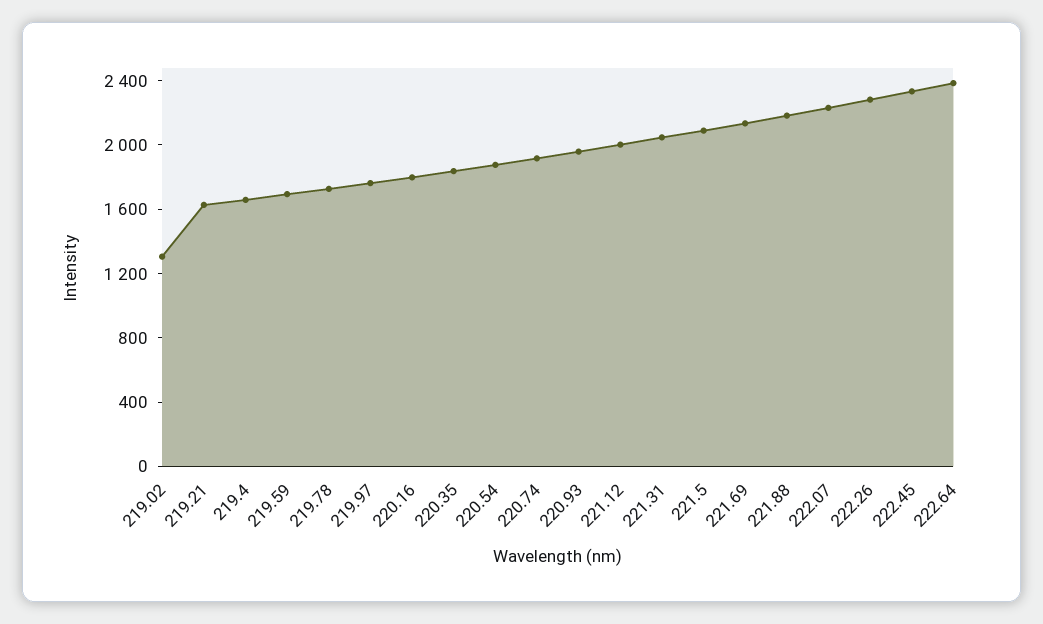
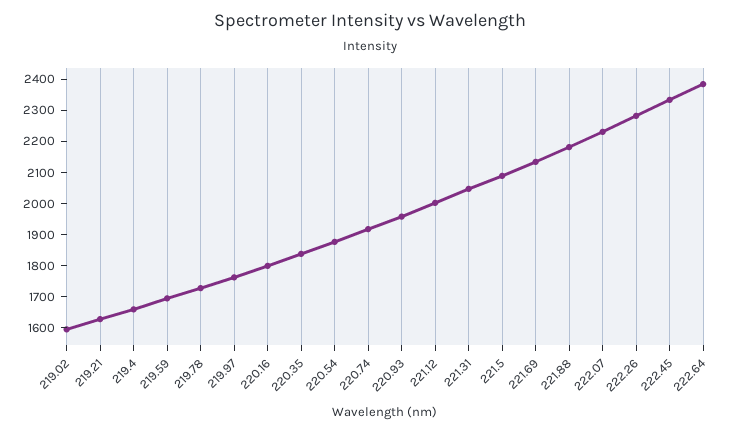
219.02: 1300 -> 1600

